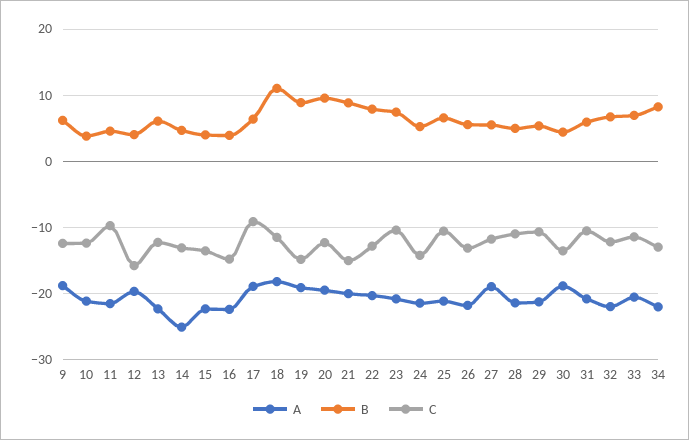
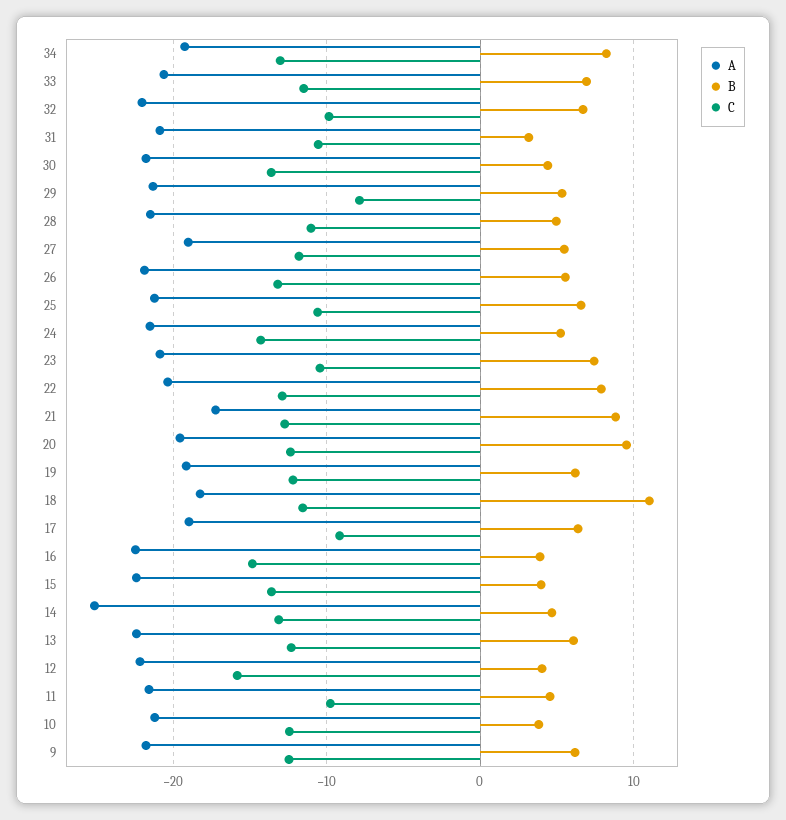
A, 9: -19 -> -22
A, 12: -20 -> -22
B, 19: 9 -> 6
C, 19: -15 -> -12
A, 21: -20 -> -17
C, 21: -15 -> -13
C, 29: -11 -> -8
A, 30: -19 -> -22
B, 31: 6 -> 3
C, 32: -12 -> -10
A, 34: -22 -> -19

